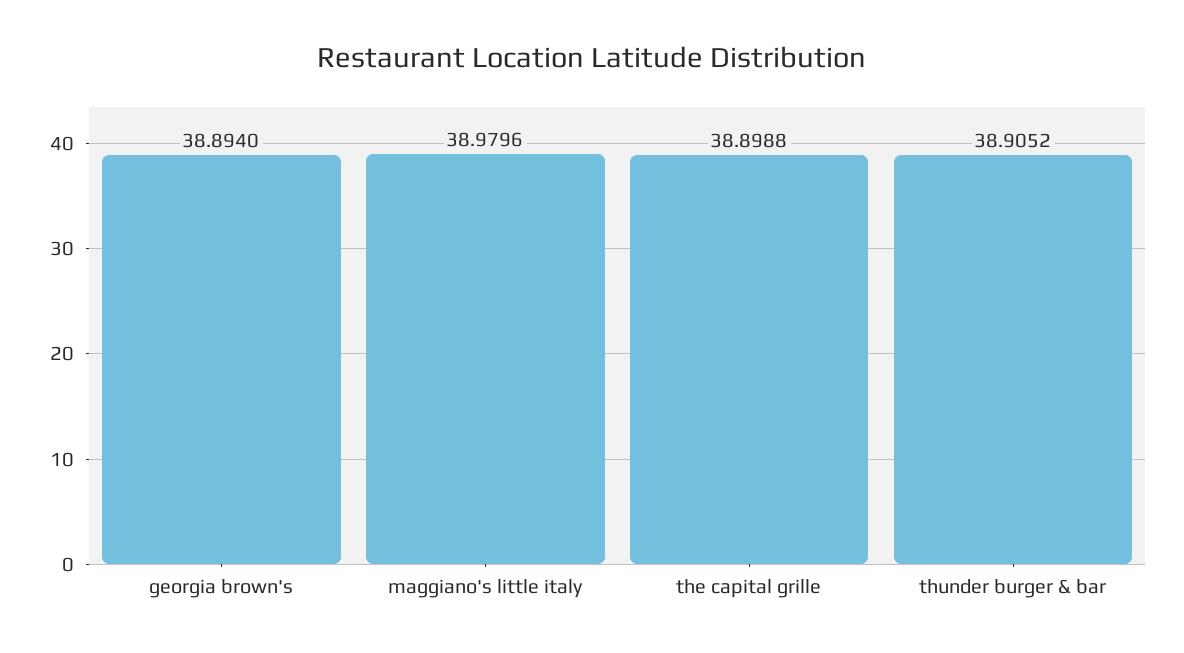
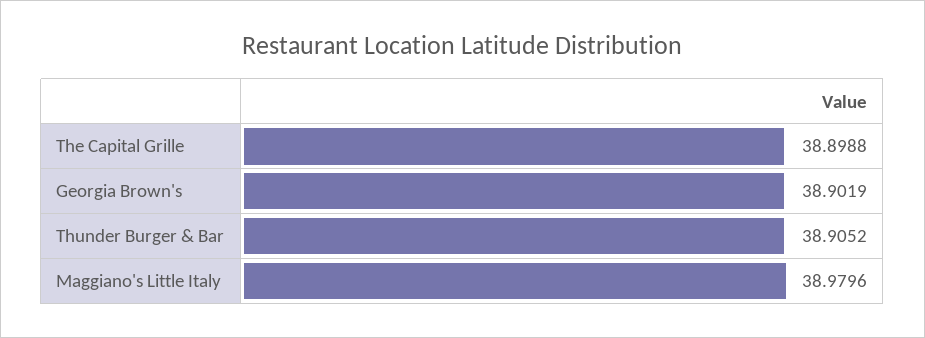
georgia brown's: 38.894 -> 38.9019

